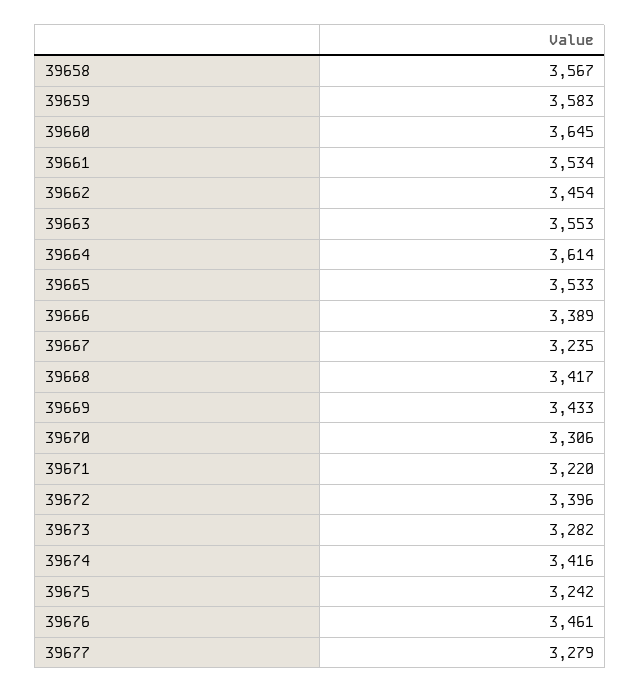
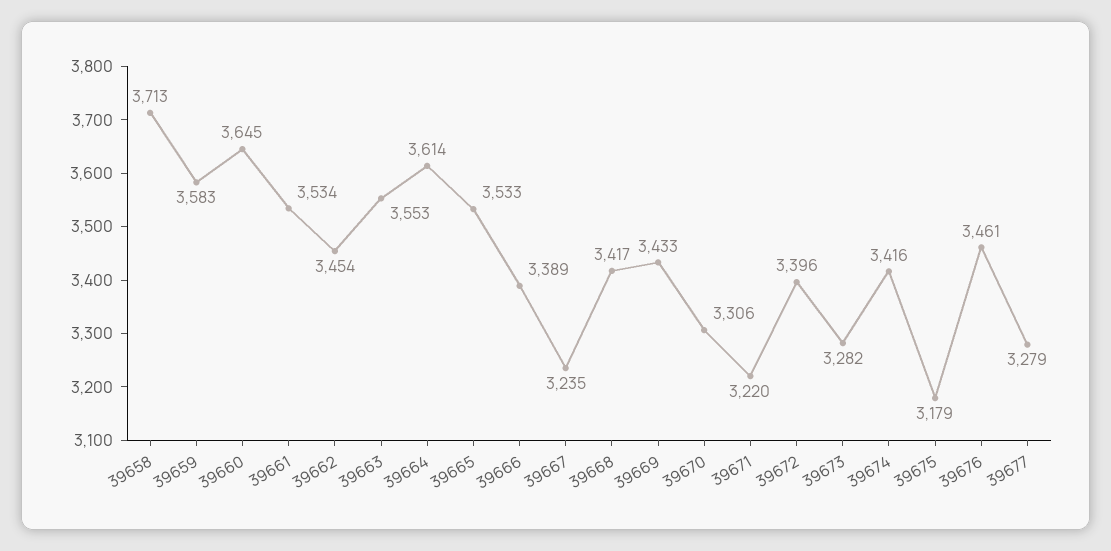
39658: 3567 -> 3713
39675: 3242 -> 3179

